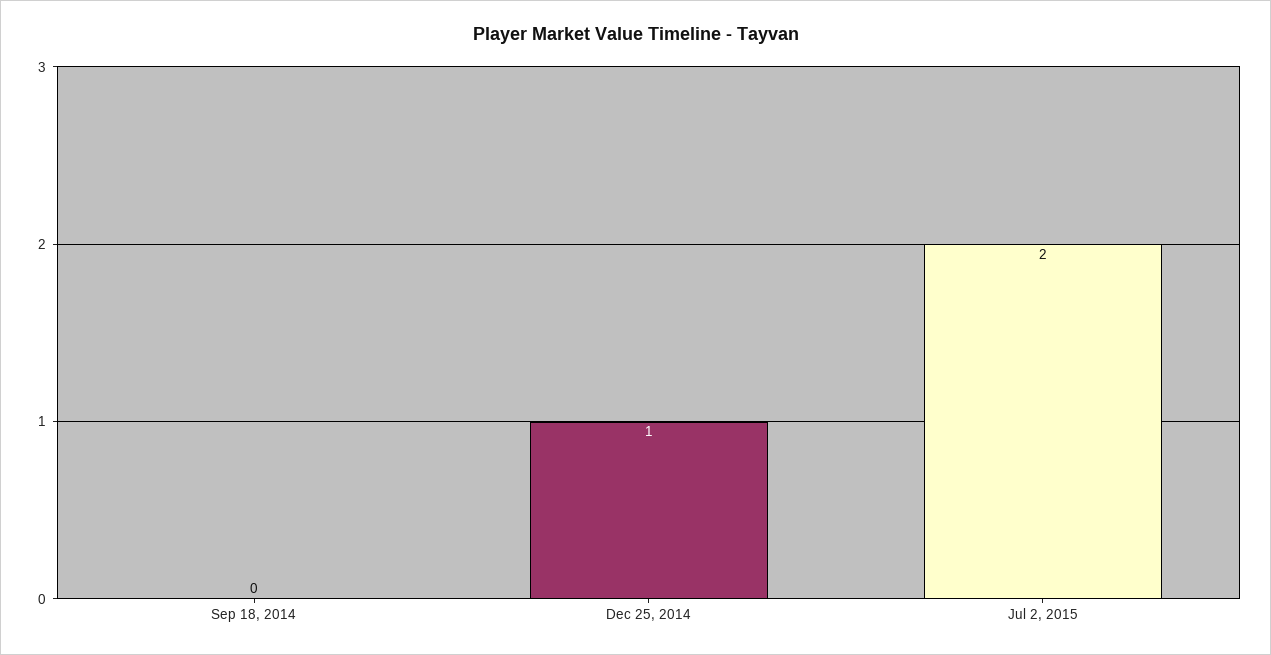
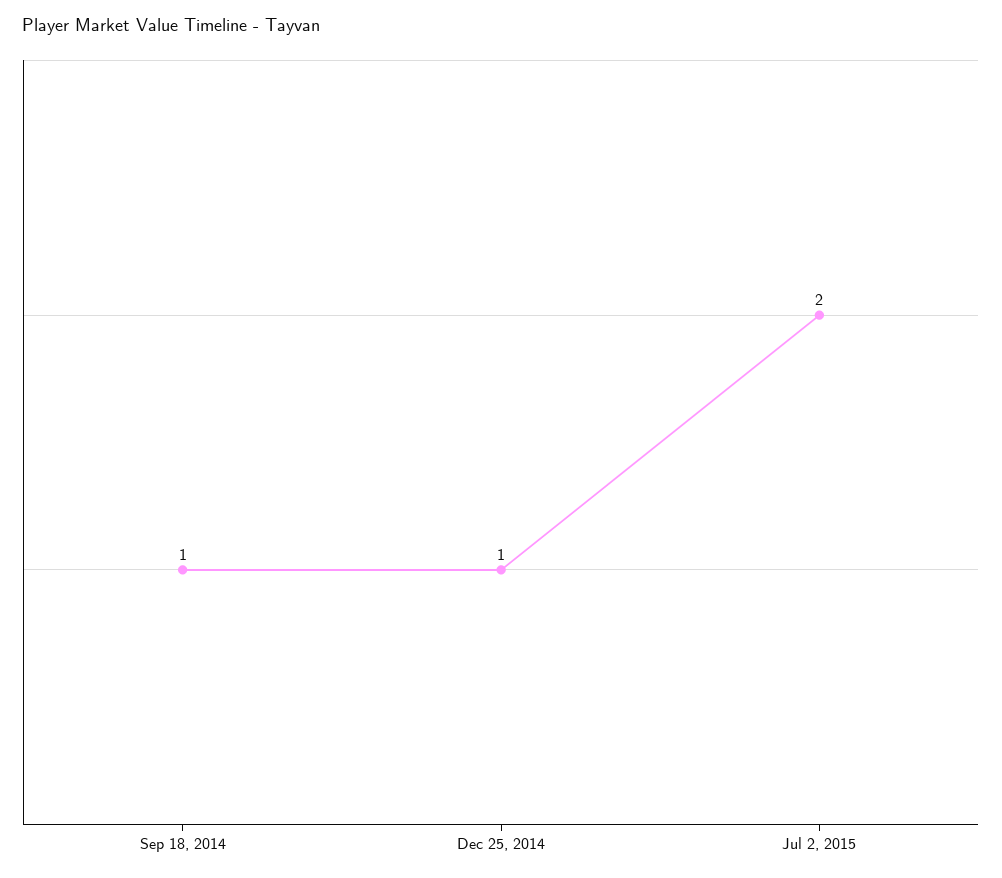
Sep 18, 2014: 0 -> 1

